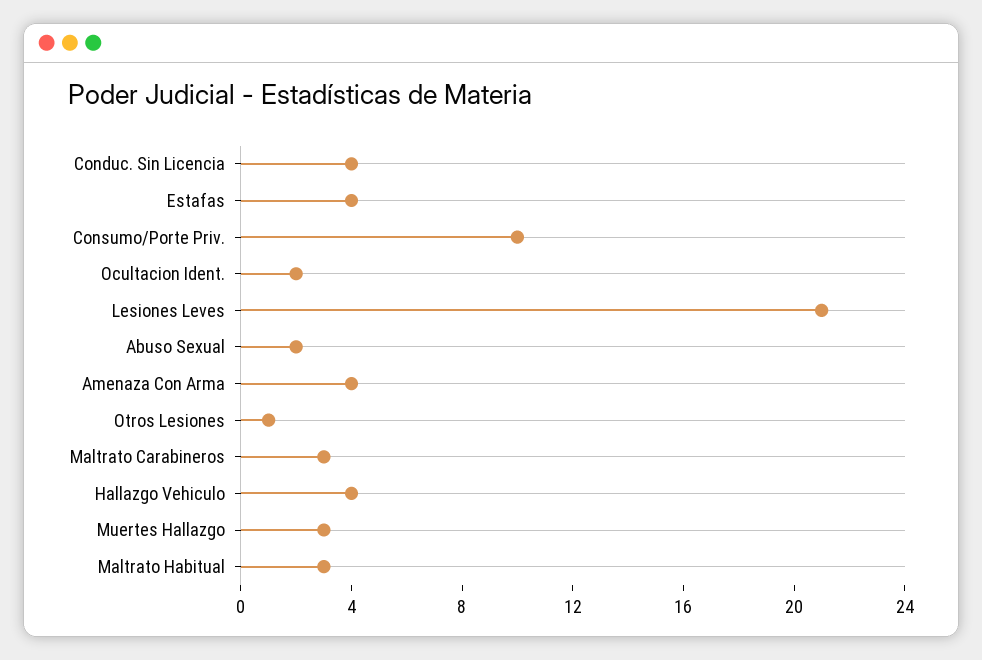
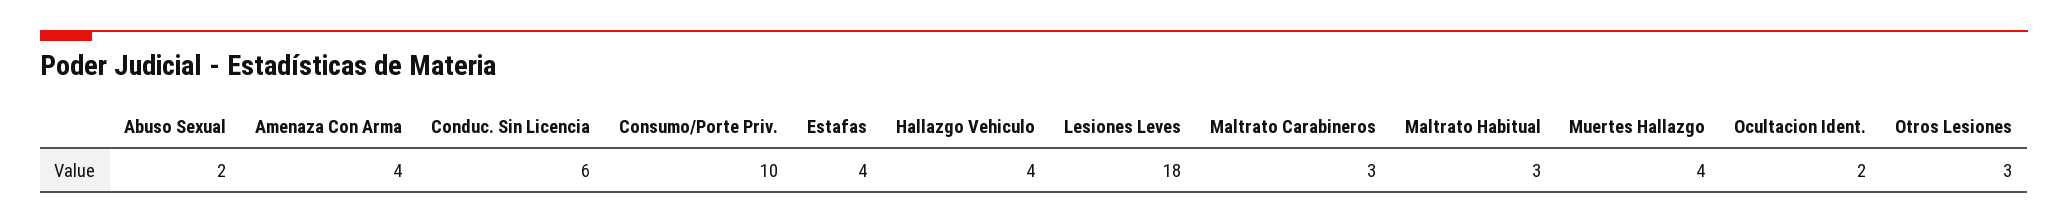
Conduc. Sin Licencia: 4 -> 6
Lesiones Leves: 21 -> 18
Otros Lesiones: 1 -> 3
Muertes Hallazgo: 3 -> 4

